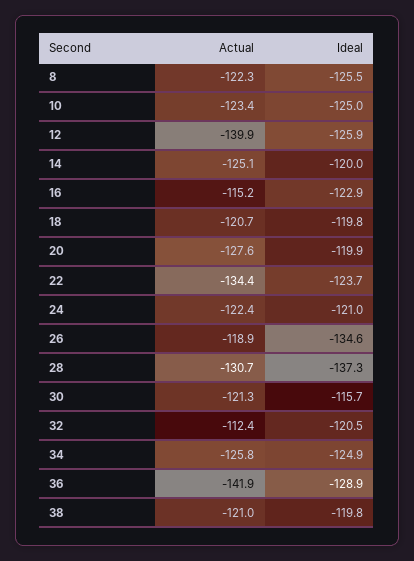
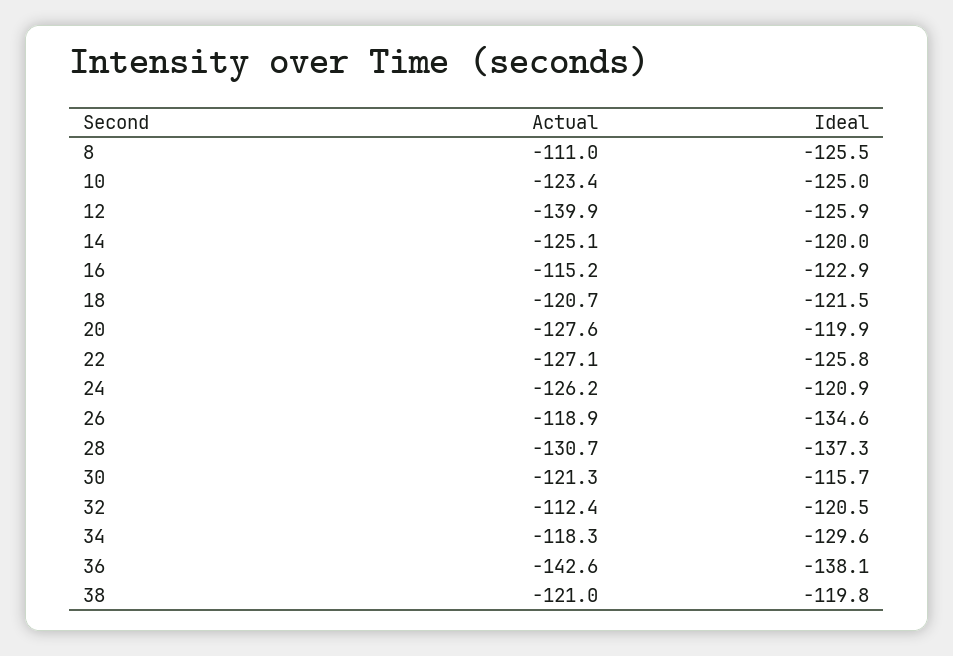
Actual, 8: -122.3 -> -111
Ideal, 18: -119.8 -> -121.5
Actual, 22: -134.4 -> -127.1
Ideal, 22: -123.7 -> -125.8
Actual, 24: -122.4 -> -126.2
Ideal, 24: -121 -> -120.9
Actual, 34: -125.8 -> -118.3
Ideal, 34: -124.9 -> -129.6
Actual, 36: -141.9 -> -142.6
Ideal, 36: -128.9 -> -138.1

